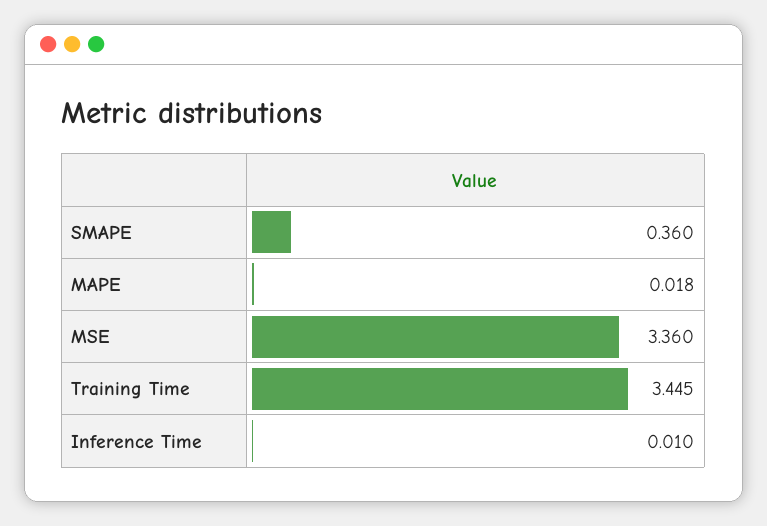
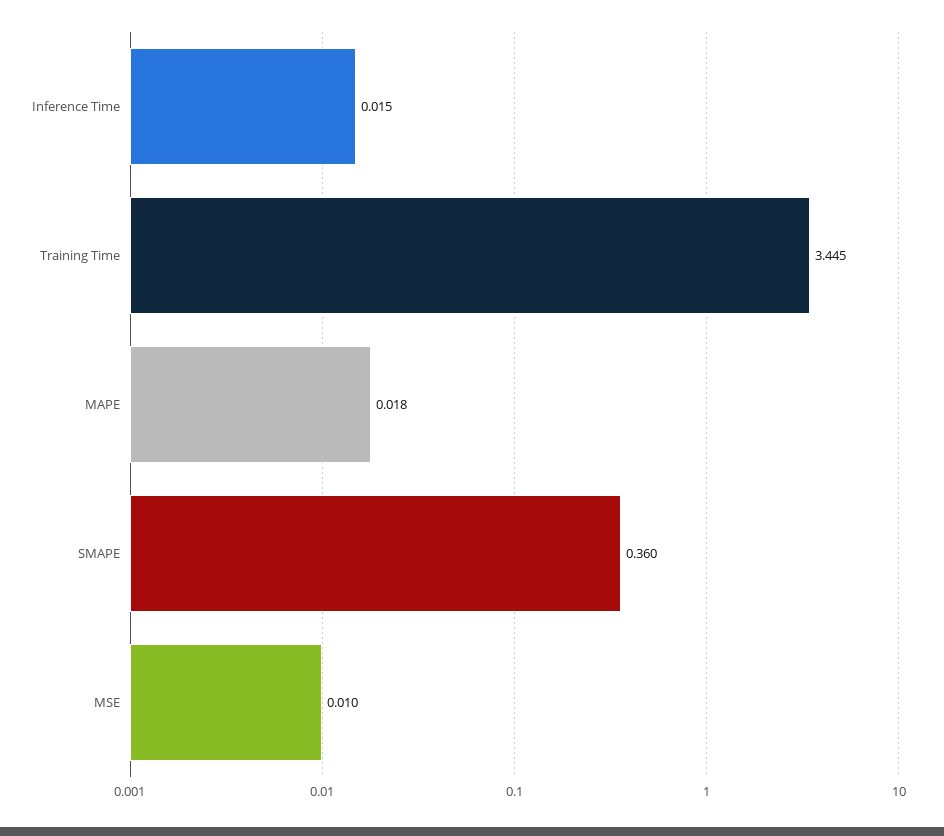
MSE: 3.36 -> 0.01
Inference Time: 0.01 -> 0.015

